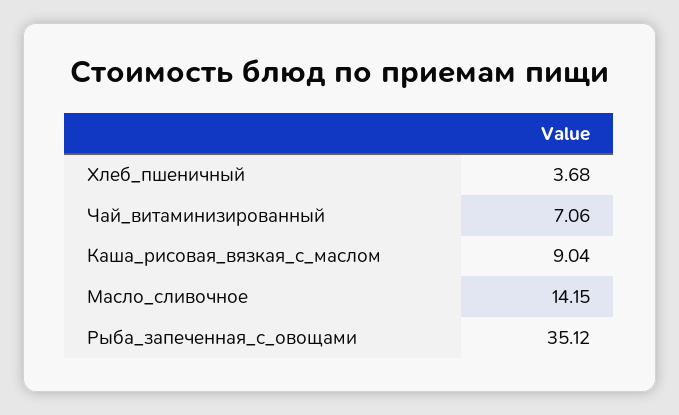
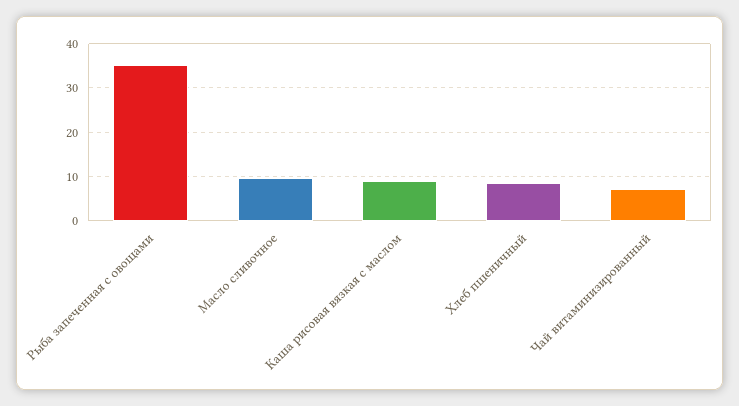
Хлеб_пшеничный: 3.68 -> 8
Масло_сливочное: 14.15 -> 10

